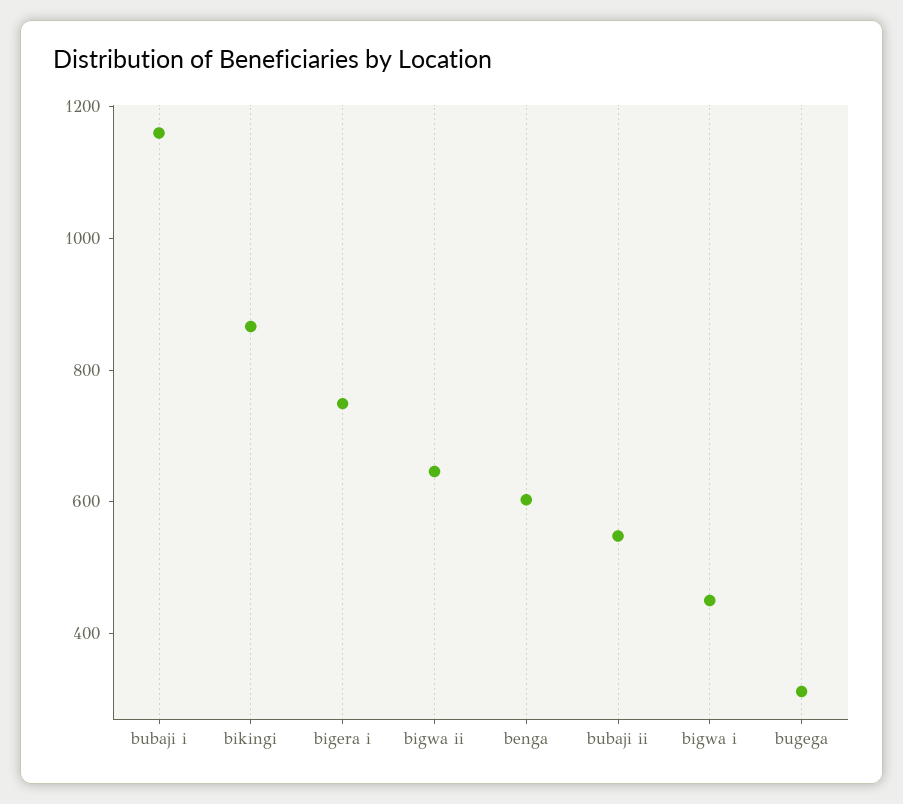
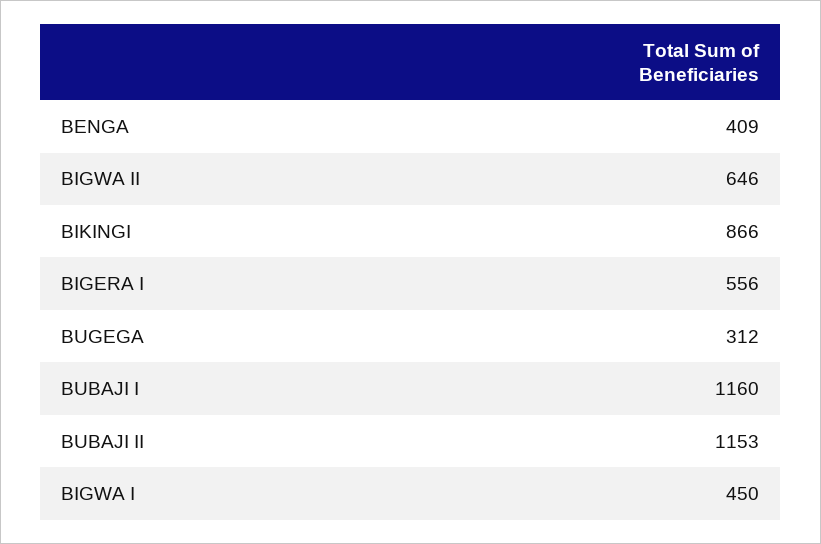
bigera i: 750 -> 556
benga: 600 -> 409
bubaji ii: 550 -> 1153

